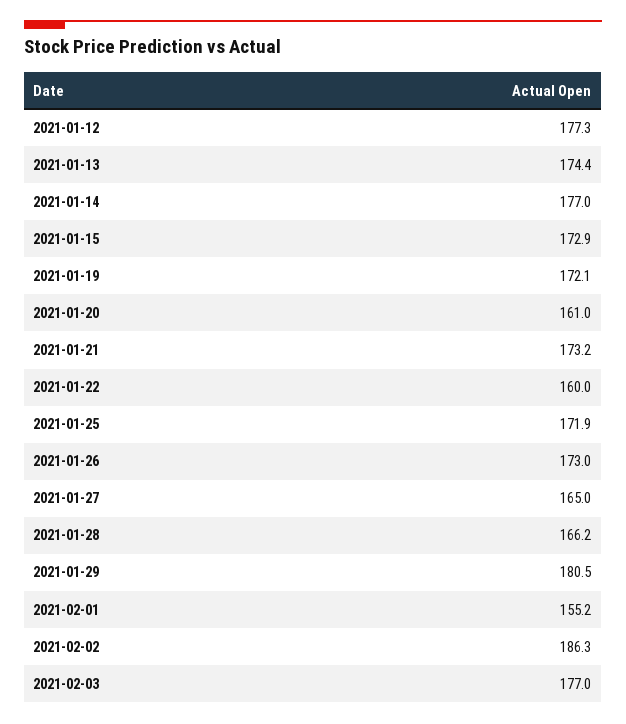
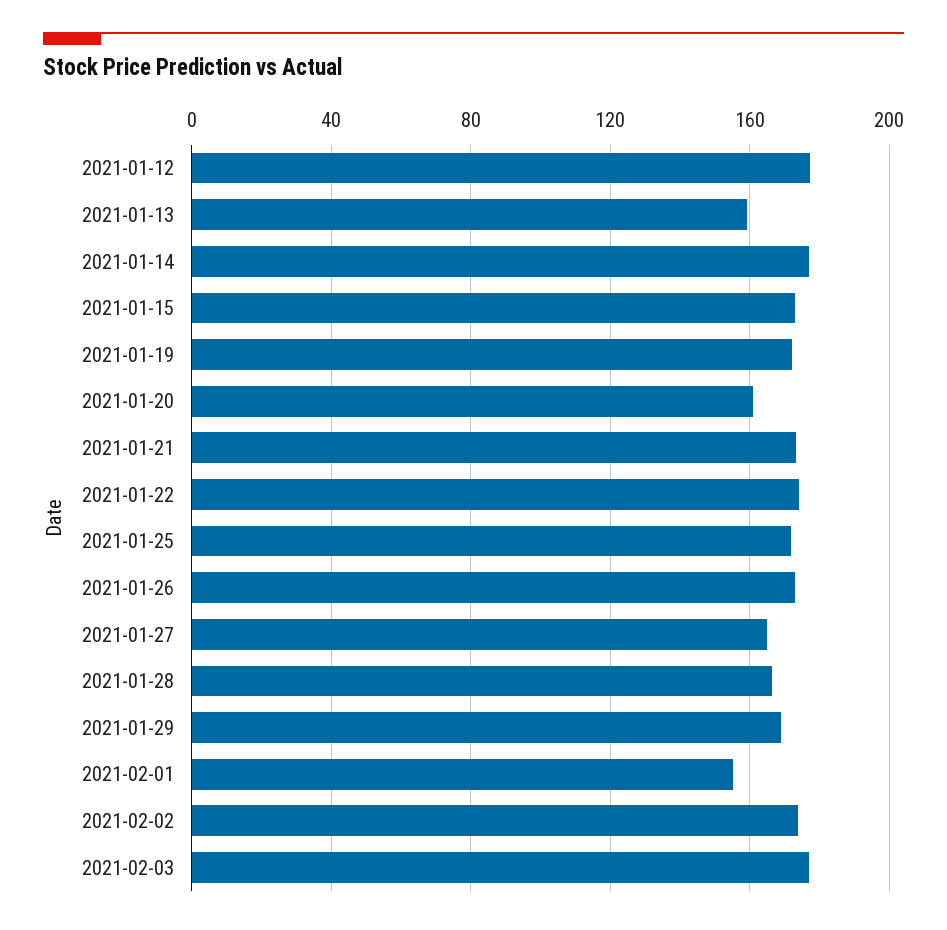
2021-01-13: 174.4 -> 160
2021-01-22: 160 -> 175
2021-01-29: 180.5 -> 170
2021-02-02: 186.3 -> 175

